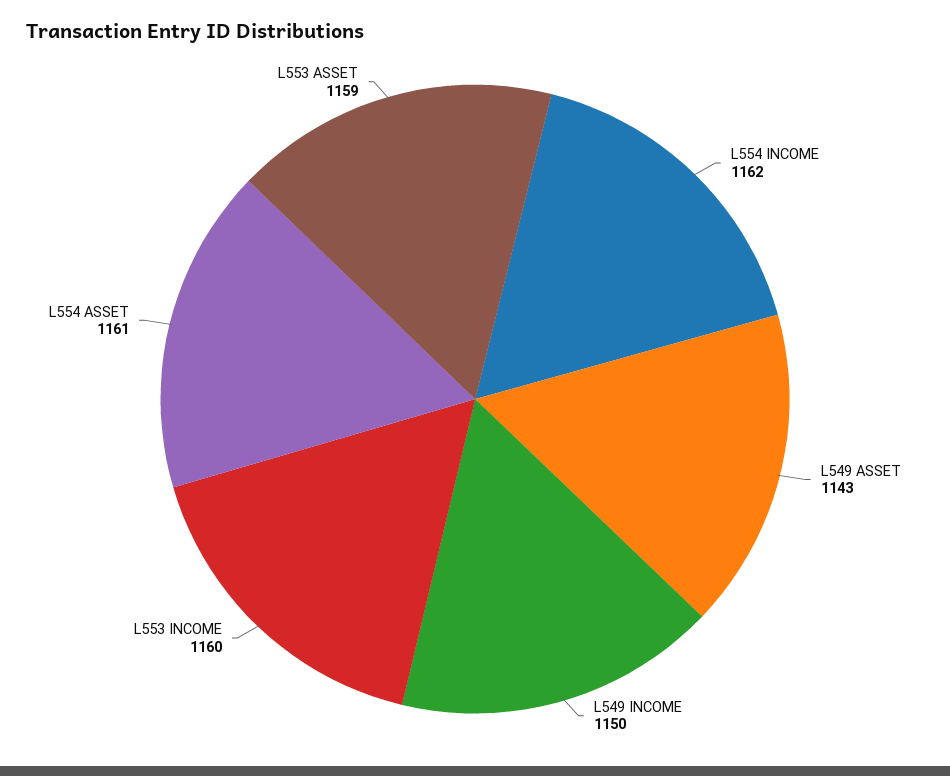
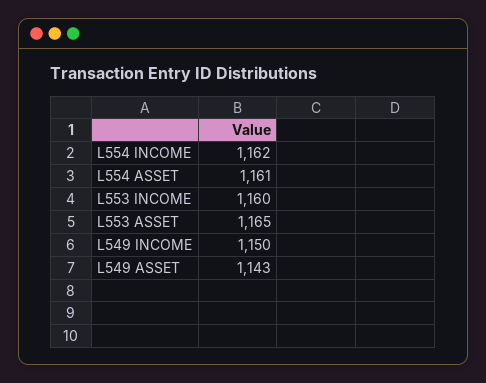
L553 ASSET: 1159 -> 1165

